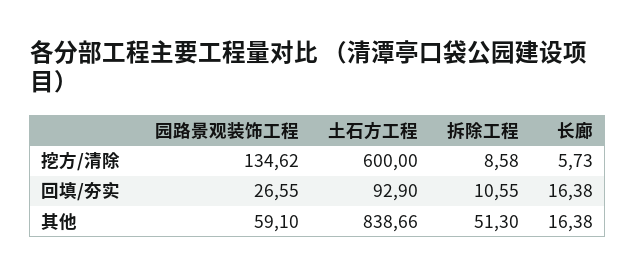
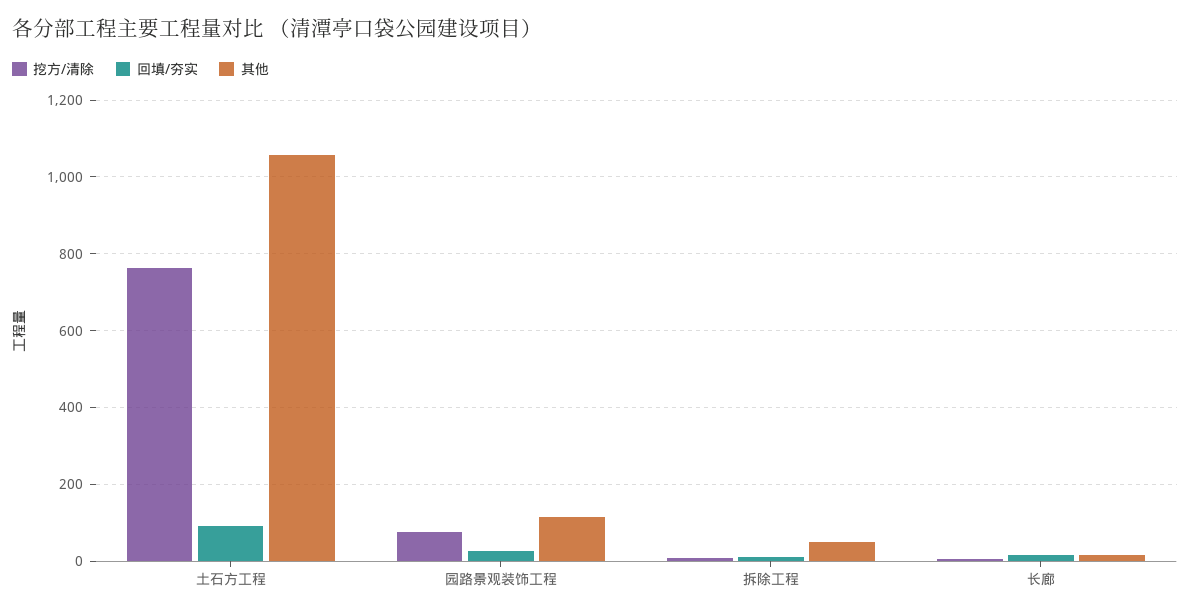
挖方/清除, 园路景观装饰工程: 134.62 -> 80
挖方/清除, 土石方工程: 600 -> 760
其他, 园路景观装饰工程: 59.1 -> 120
其他, 土石方工程: 838.66 -> 1060

